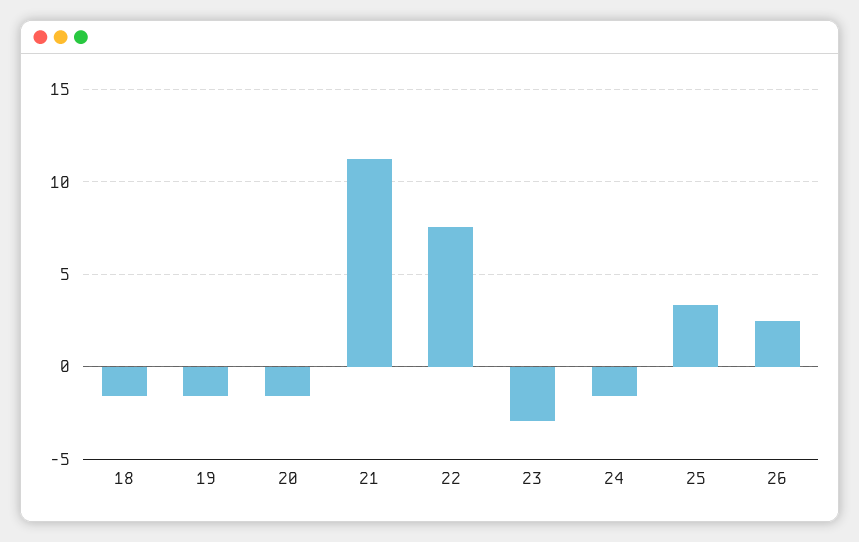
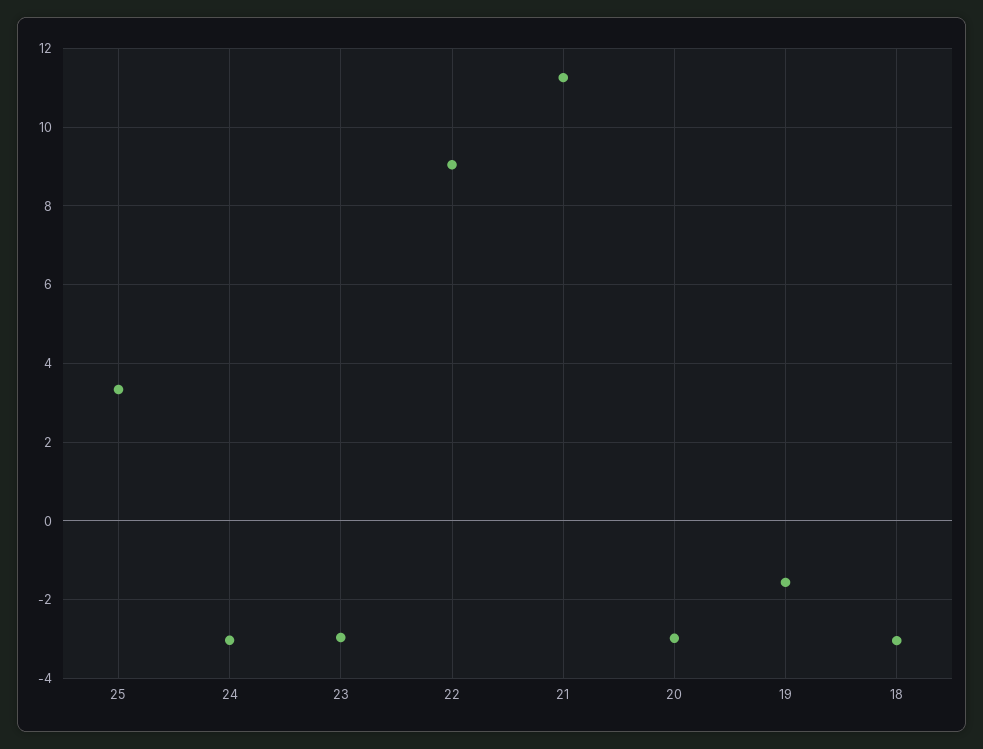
18: -1.5 -> -3
20: -1.5 -> -3
22: 7.5 -> 9
24: -1.5 -> -3
26: 2.5 -> none

